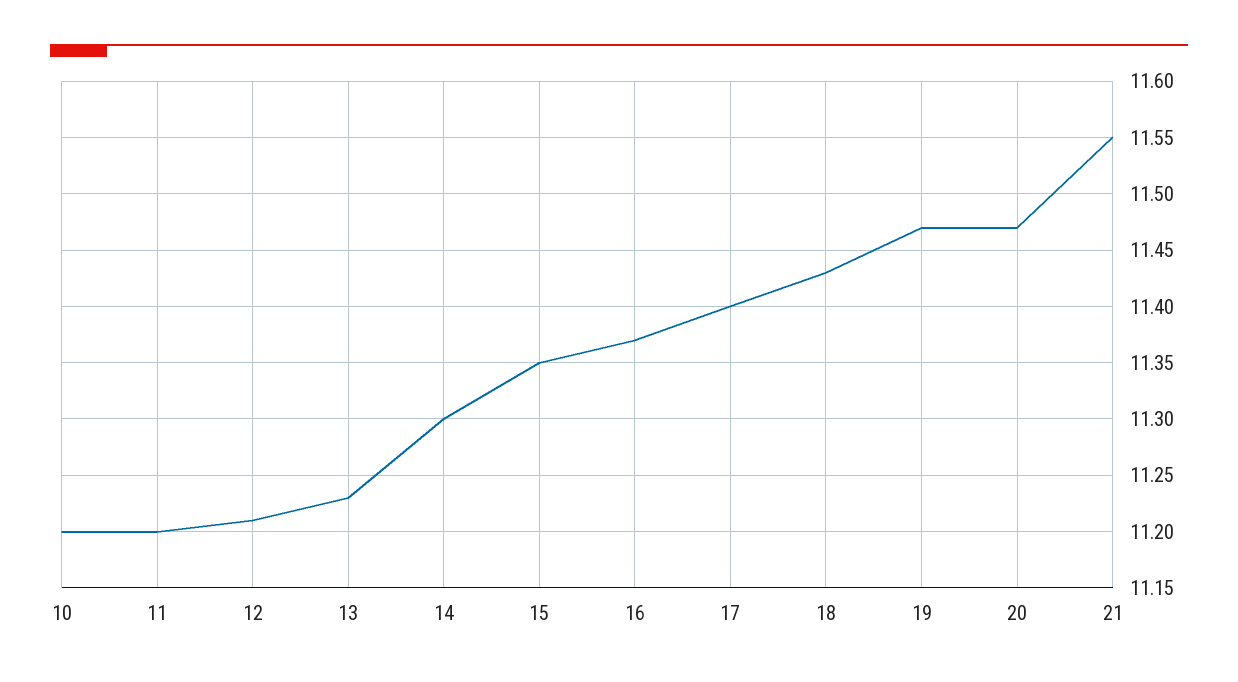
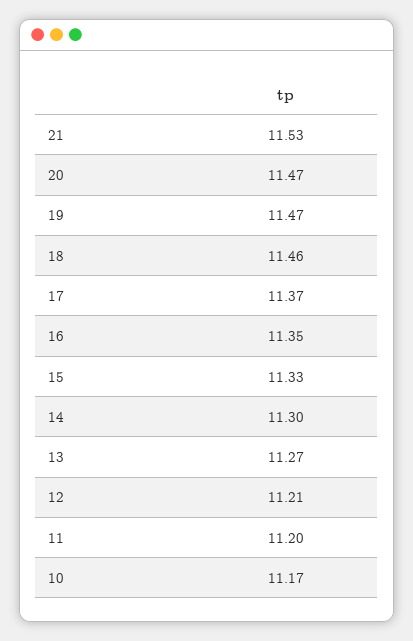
10: 11.2 -> 11.17
13: 11.23 -> 11.27
15: 11.35 -> 11.33
16: 11.37 -> 11.35
17: 11.4 -> 11.37
18: 11.43 -> 11.46
21: 11.55 -> 11.53

